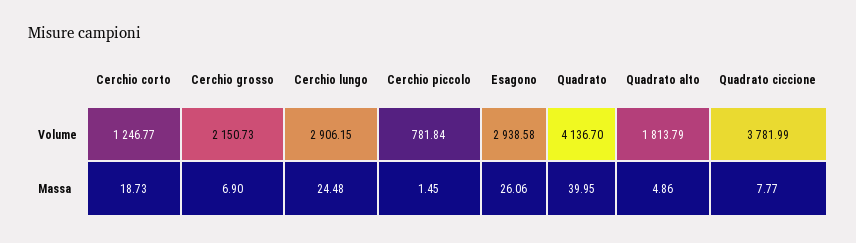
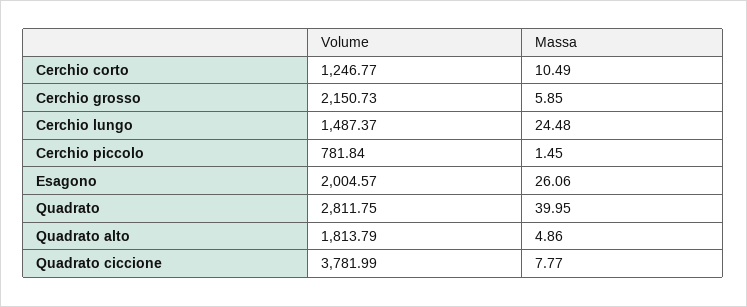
Cerchio lungo, Volume: 2906.15 -> 1487.37
Esagono, Volume: 2938.58 -> 2004.57
Quadrato, Volume: 4136.7 -> 2811.75
Cerchio corto, Massa: 18.73 -> 10.49
Cerchio grosso, Massa: 6.9 -> 5.85

